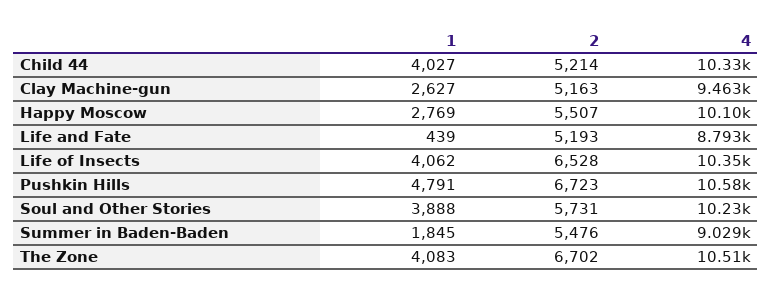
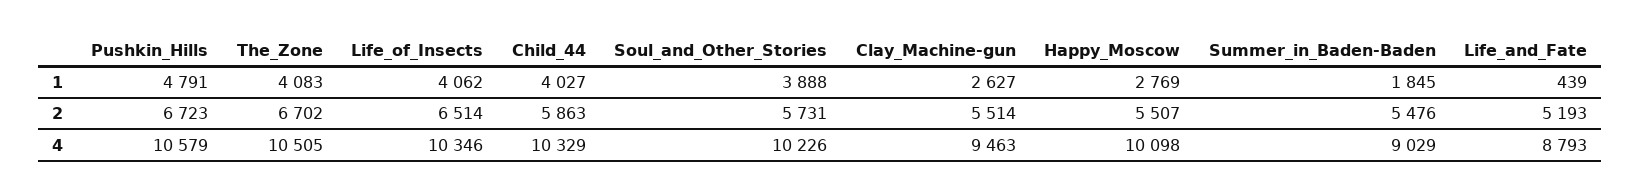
2, Child 44: 5214 -> 5863
2, Clay Machine-gun: 5163 -> 5514
2, Life of Insects: 6528 -> 6514

